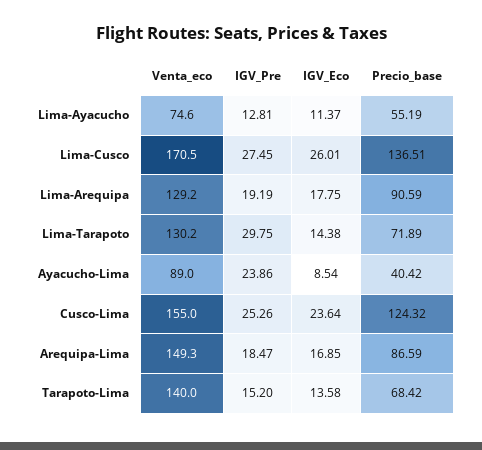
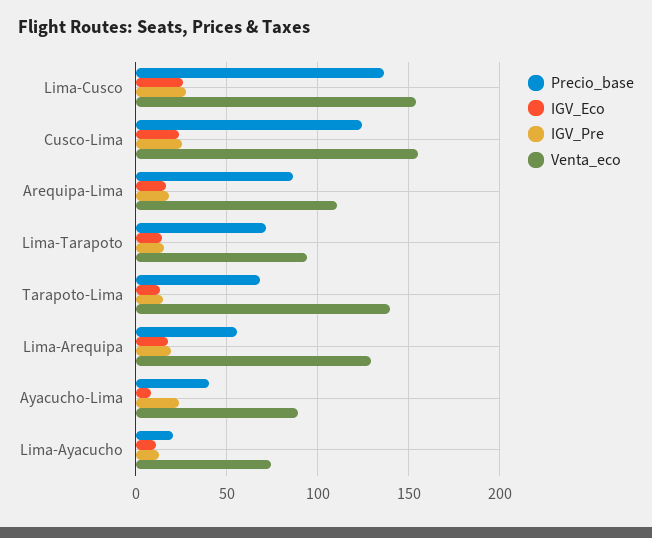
Precio_base, Lima-Ayacucho: 55.19 -> 20
Venta_eco, Lima-Cusco: 170.5 -> 155
Precio_base, Lima-Arequipa: 90.59 -> 55
Venta_eco, Lima-Tarapoto: 130.2 -> 95
IGV_Pre, Lima-Tarapoto: 29.75 -> 15
Venta_eco, Arequipa-Lima: 149.3 -> 110

